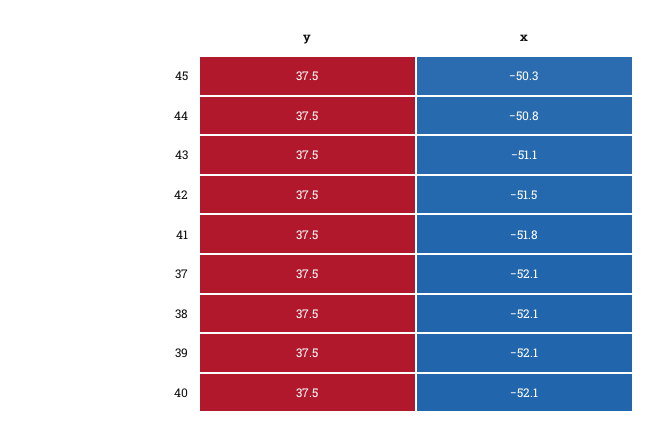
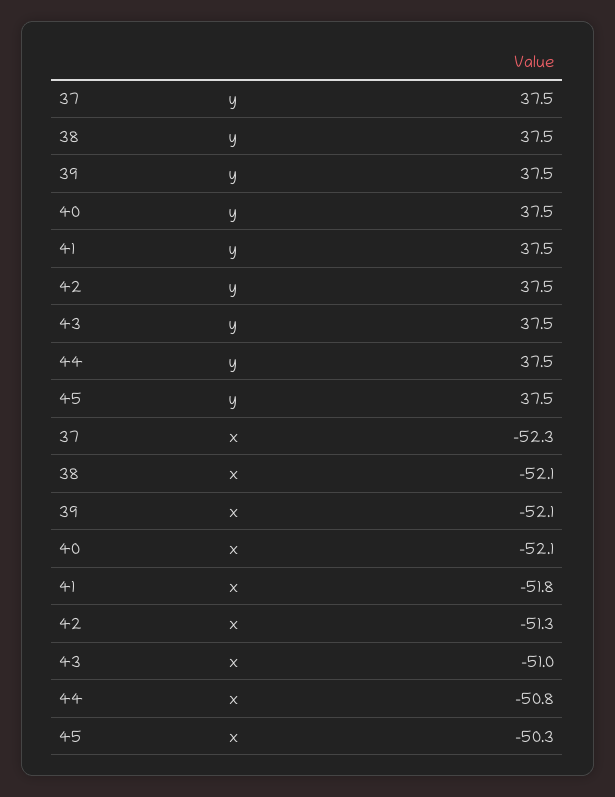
x, 43: -51.1 -> -51
x, 42: -51.5 -> -51.3
x, 37: -52.1 -> -52.3

